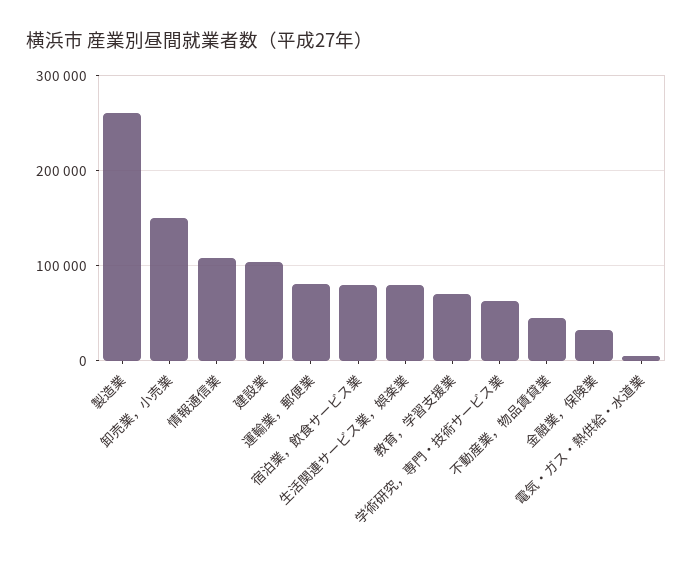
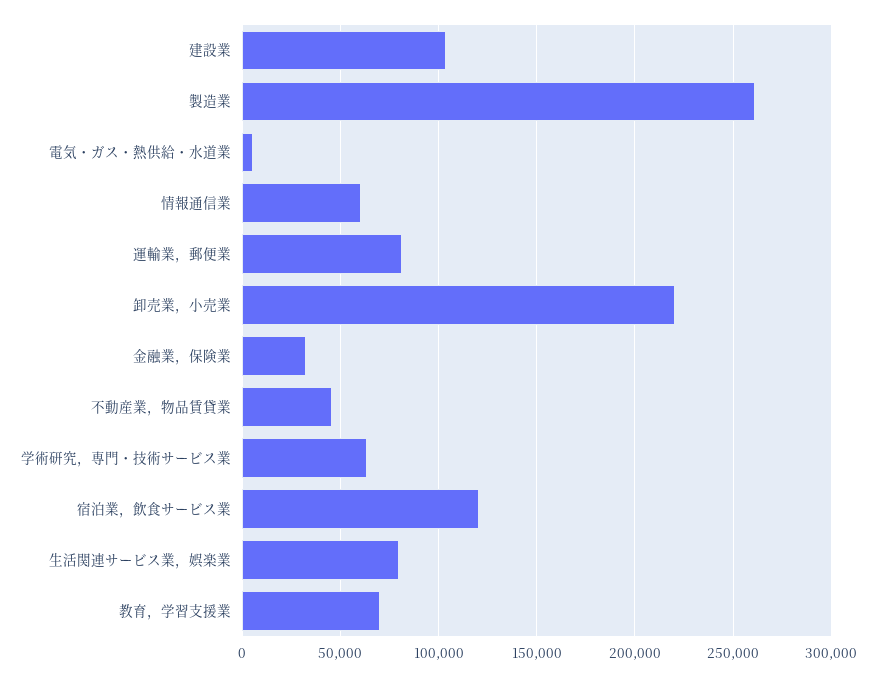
卸売業，小売業: 150000 -> 220000
情報通信業: 110000 -> 60000
宿泊業，飲食サービス業: 80000 -> 120000

